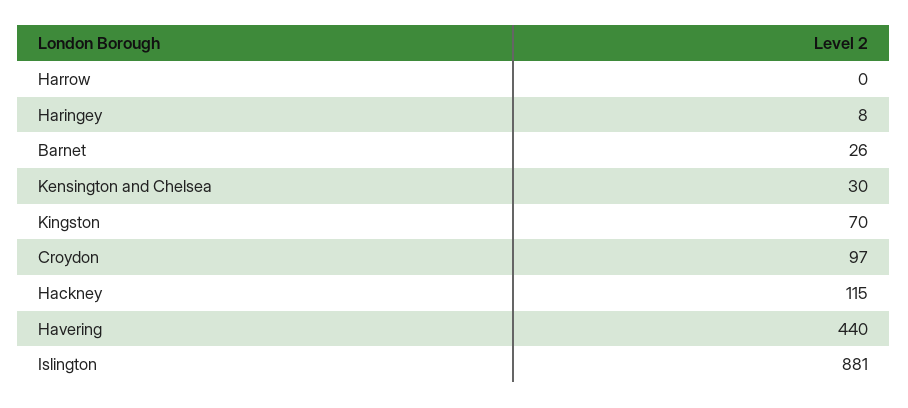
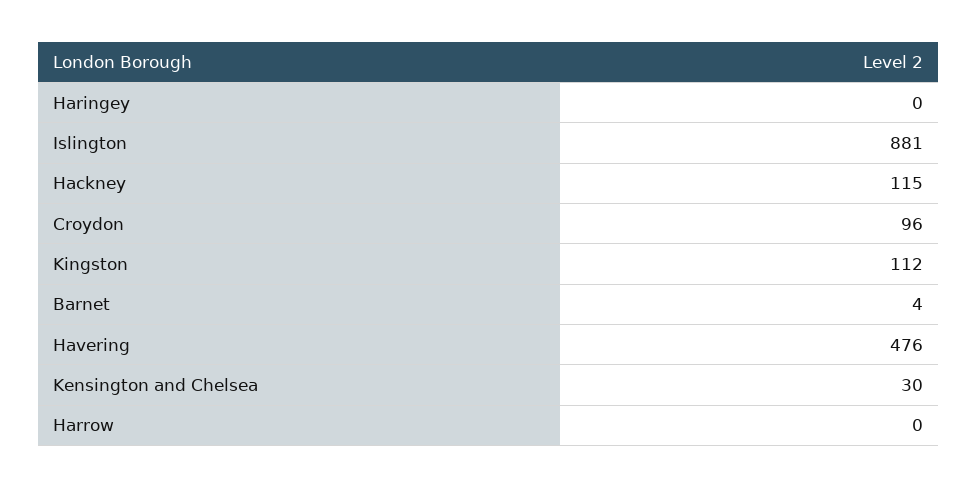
Haringey: 8 -> 0
Barnet: 26 -> 4
Kingston: 70 -> 112
Croydon: 97 -> 96
Havering: 440 -> 476

